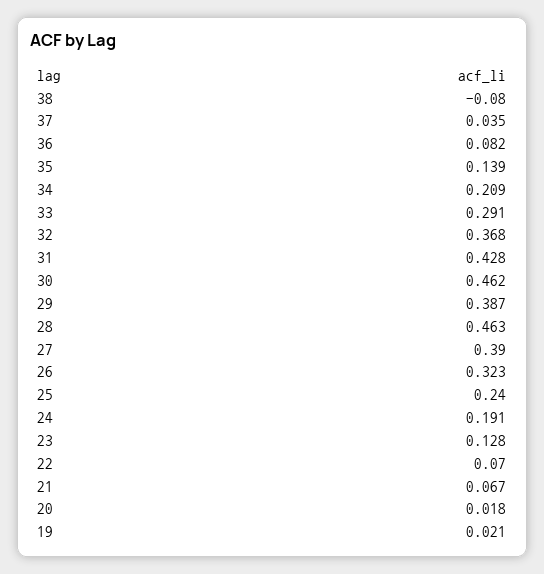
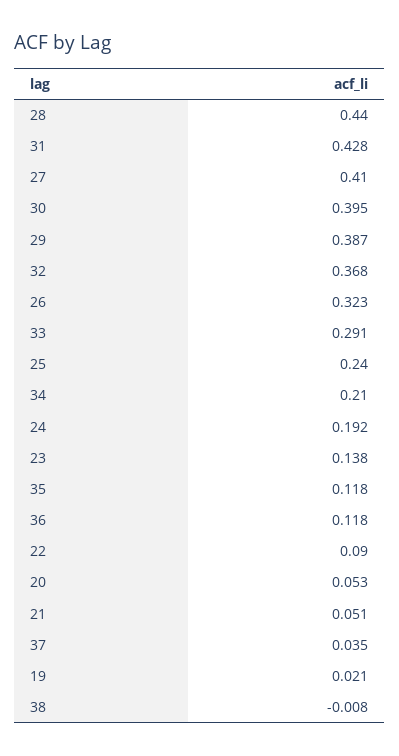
38: -0.08 -> -0.008
36: 0.082 -> 0.118
35: 0.139 -> 0.118
34: 0.209 -> 0.21
30: 0.462 -> 0.395
28: 0.463 -> 0.44
27: 0.39 -> 0.41
24: 0.191 -> 0.192
23: 0.128 -> 0.138
22: 0.07 -> 0.09
21: 0.067 -> 0.051
20: 0.018 -> 0.053

